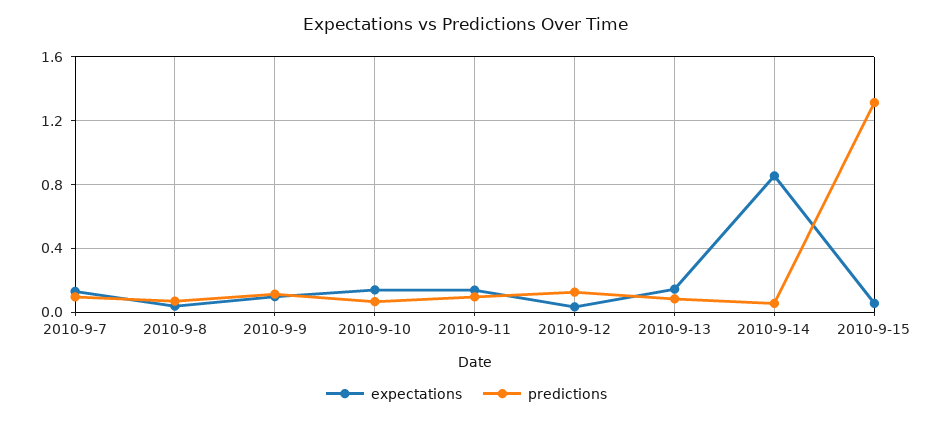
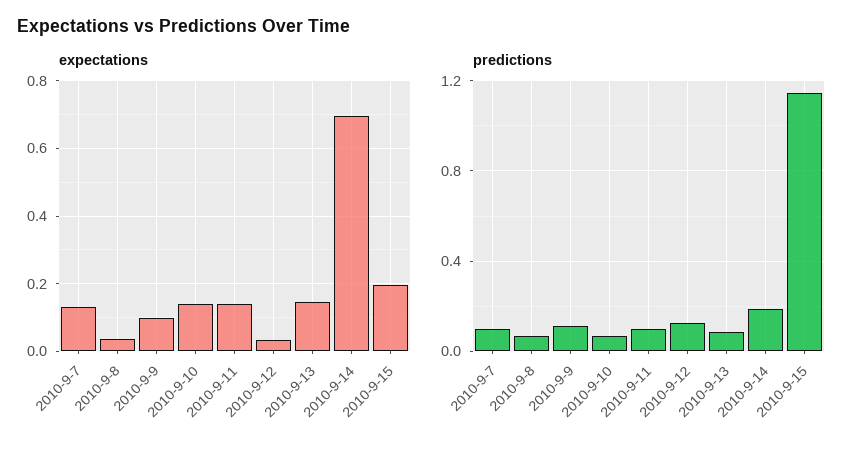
expectations, 2010-9-14: 0.85 -> 0.7
predictions, 2010-9-14: 0.05 -> 0.2
expectations, 2010-9-15: 0.05 -> 0.2
predictions, 2010-9-15: 1.3 -> 1.15

